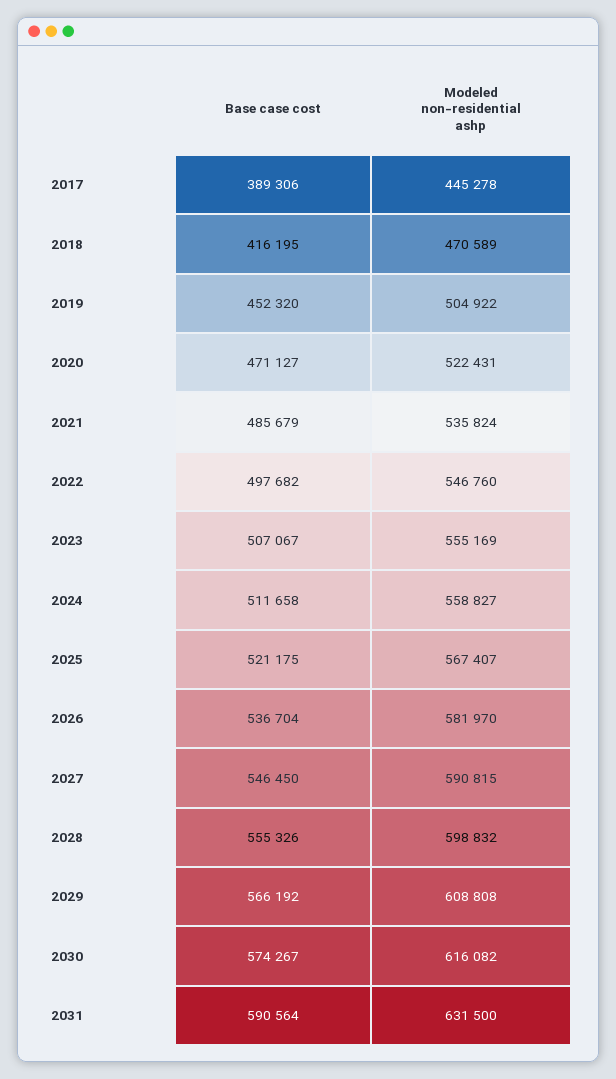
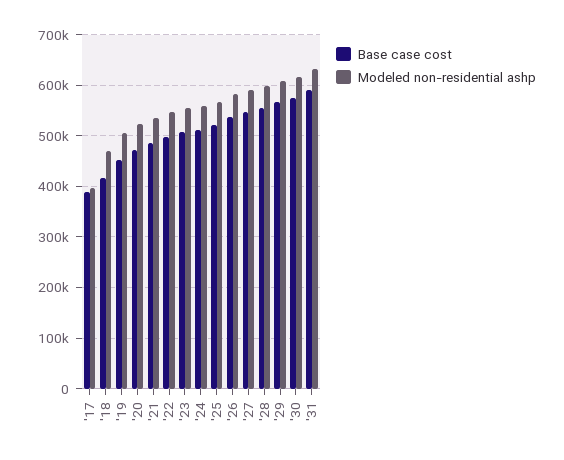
Modeled non-residential ashp, 2017: 445278 -> 400000

